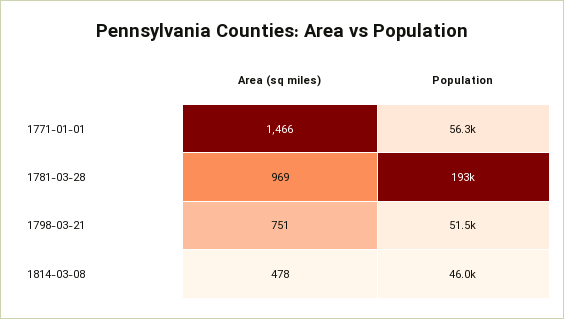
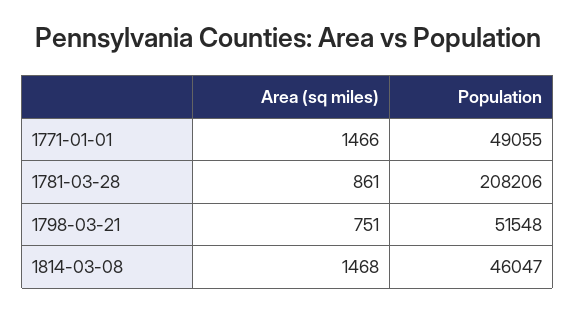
Population, 1771-01-01: 56300 -> 49055
Area (sq miles), 1781-03-28: 969 -> 861
Population, 1781-03-28: 193000 -> 208206
Area (sq miles), 1814-03-08: 478 -> 1468

